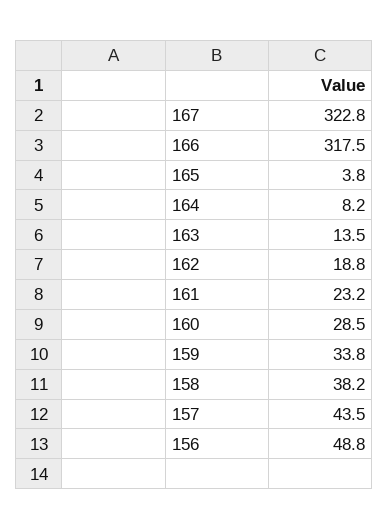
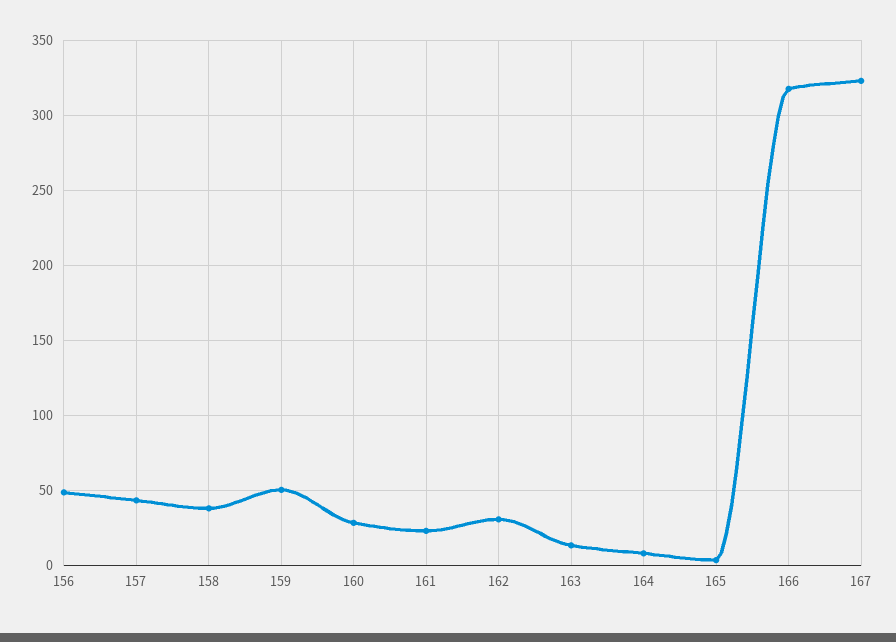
162: 18.8 -> 30
159: 33.8 -> 50

